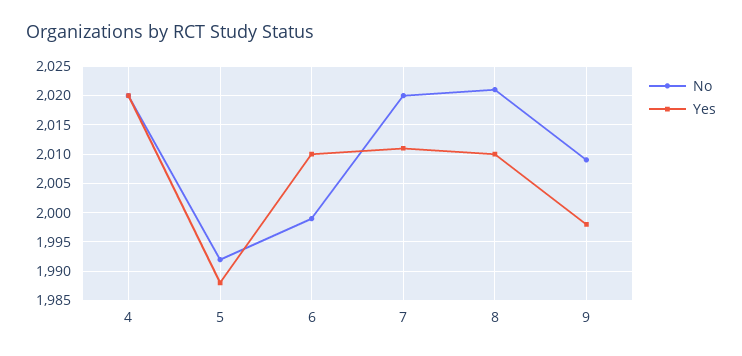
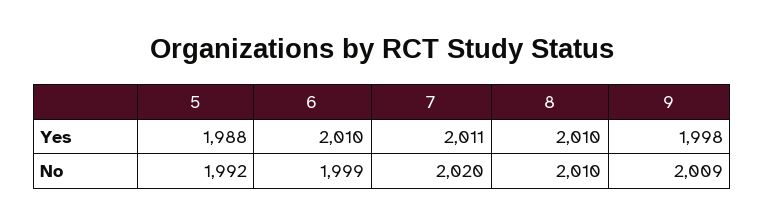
No, 4: 2020 -> none
Yes, 4: 2020 -> none
No, 8: 2020 -> 2010

